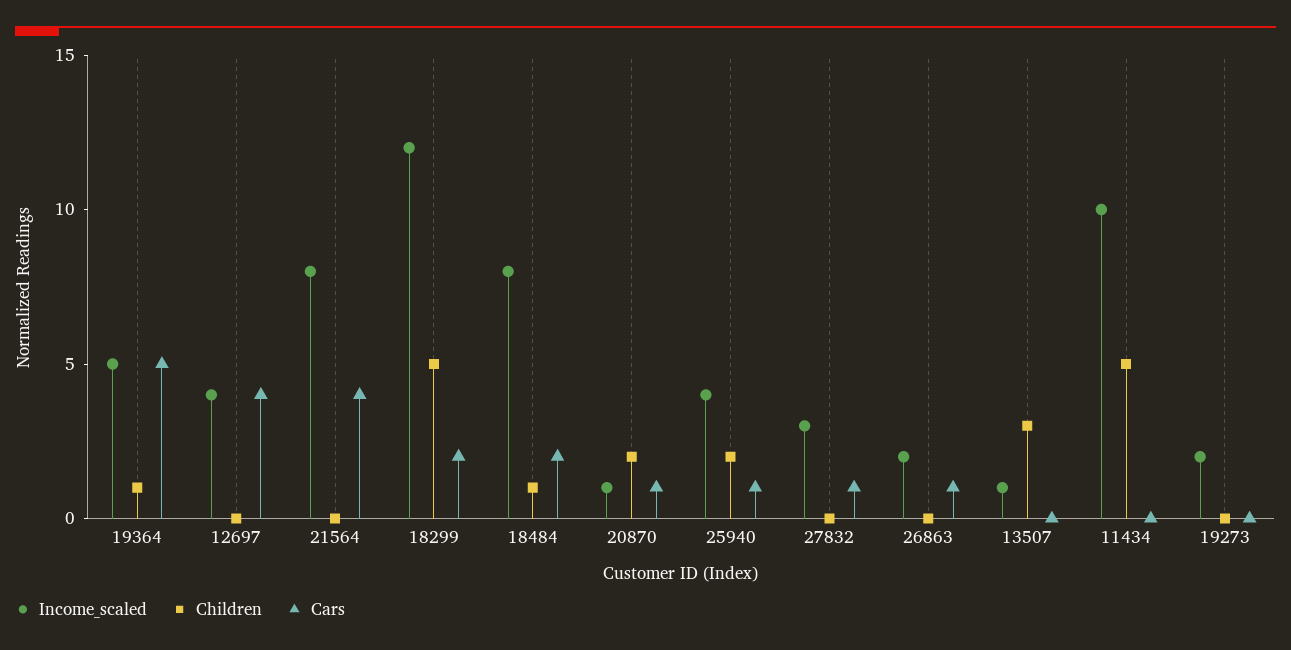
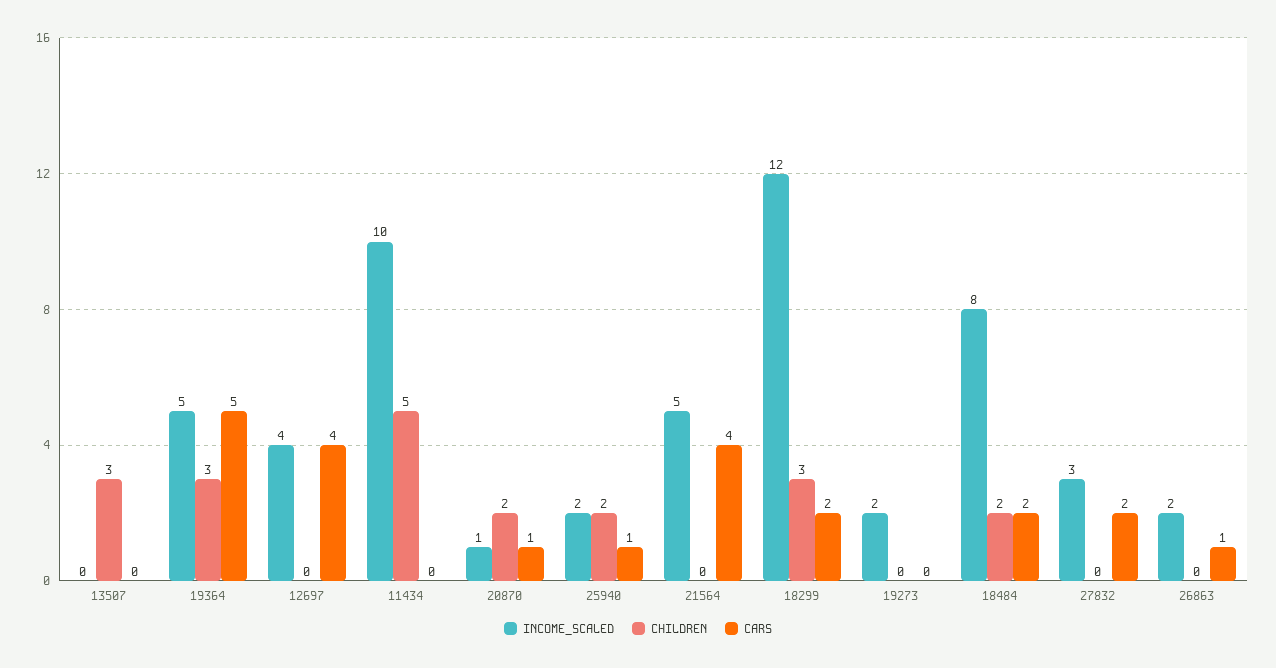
Children, 19364: 1 -> 3
Income_scaled, 21564: 8 -> 5
Children, 18299: 5 -> 3
Children, 18484: 1 -> 2
Income_scaled, 25940: 4 -> 2
Cars, 27832: 1 -> 2
Income_scaled, 13507: 1 -> 0

